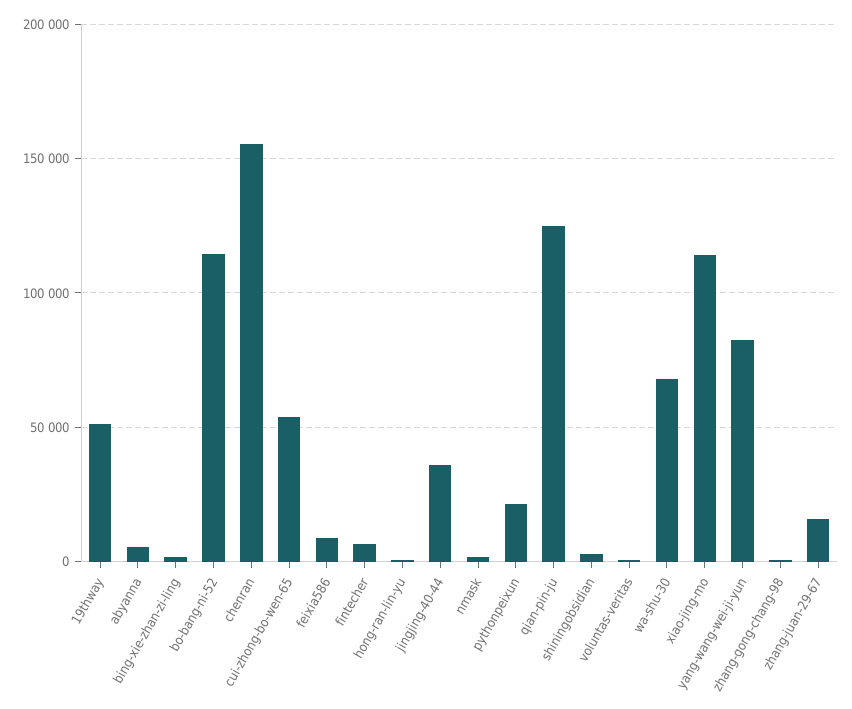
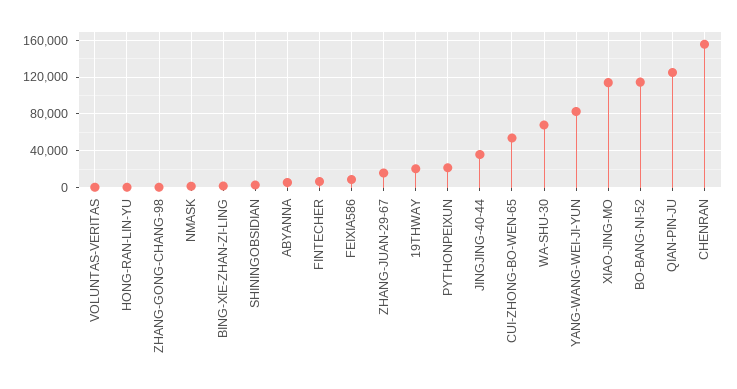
19thway: 50000 -> 20000

